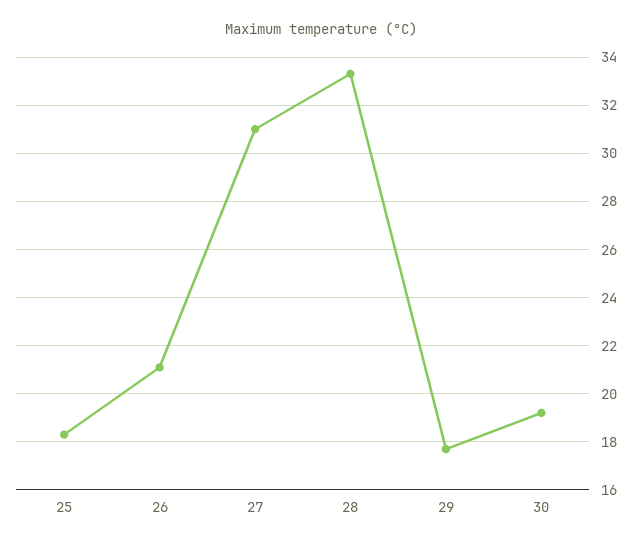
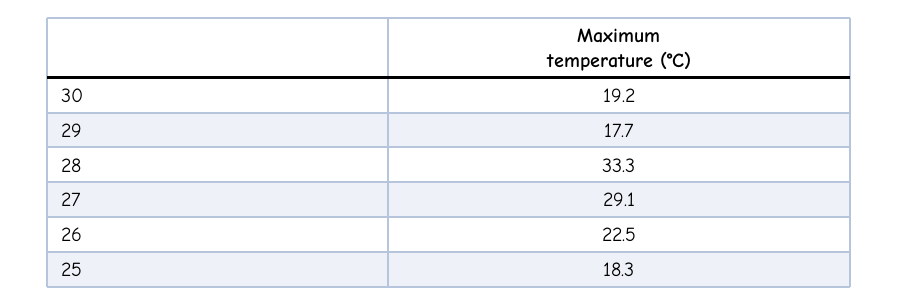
26: 21 -> 22.5
27: 31 -> 29.1

